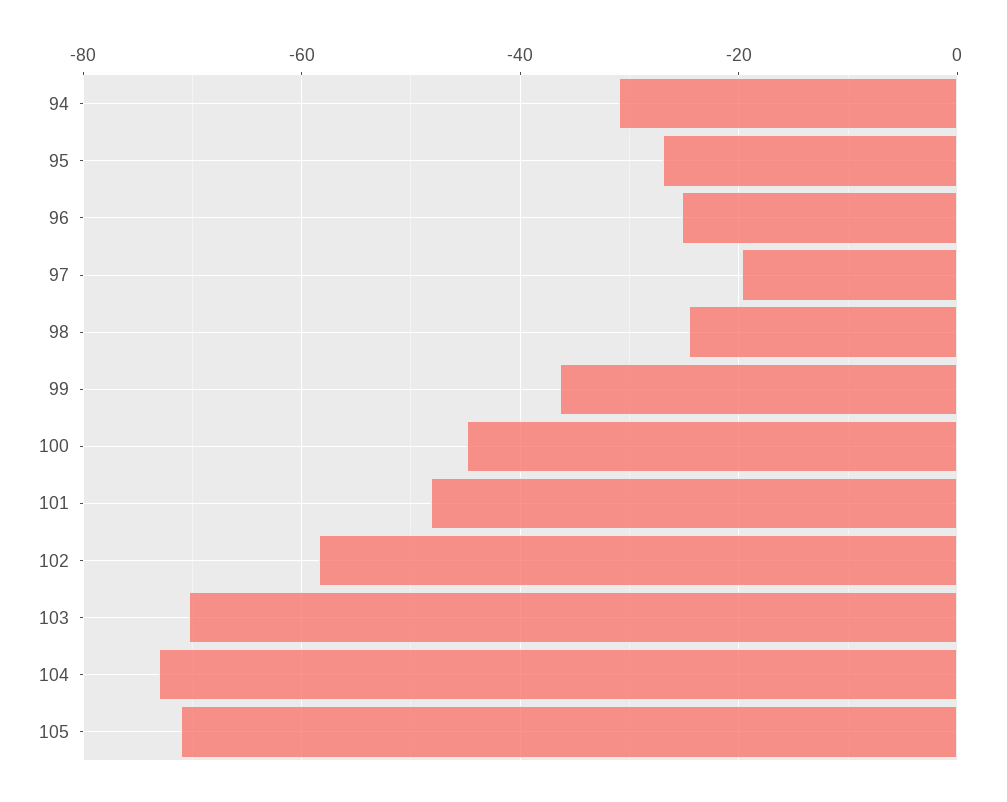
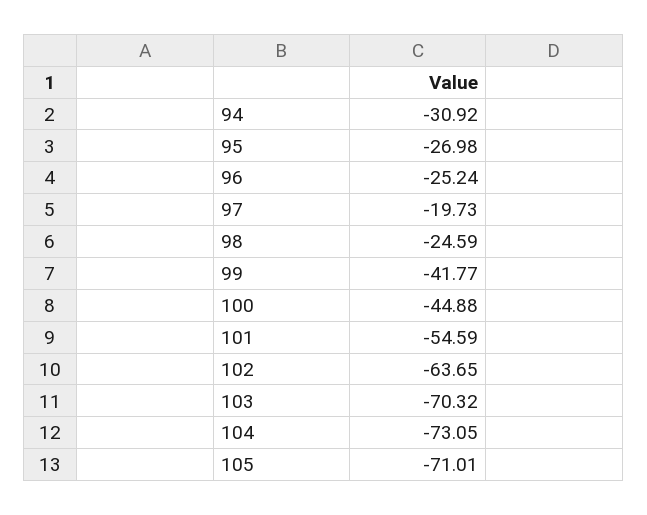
99: -36 -> -41.77
101: -48 -> -54.59
102: -58 -> -63.65

